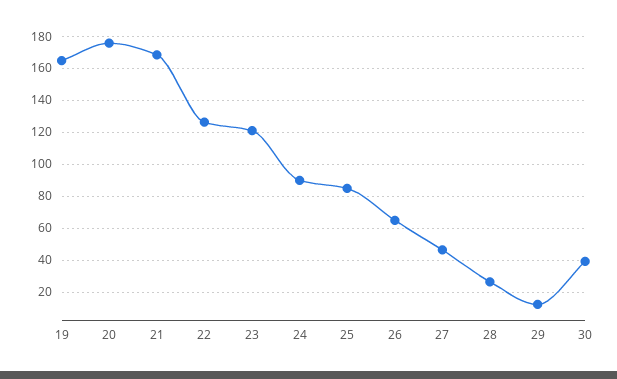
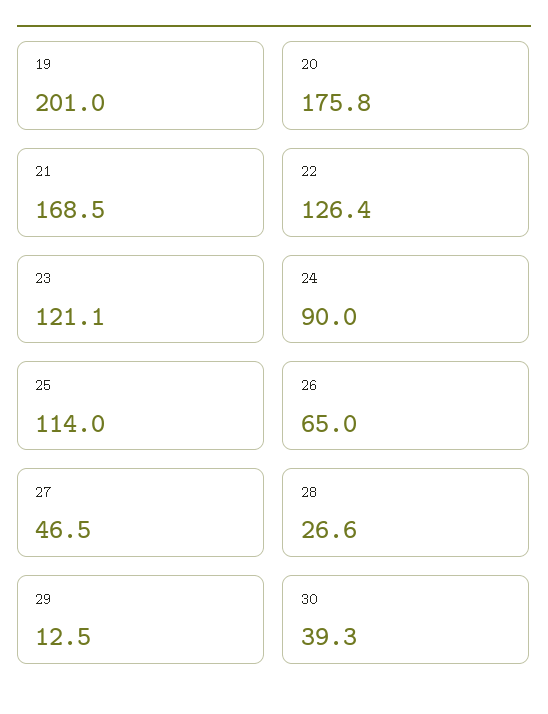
19: 165 -> 201
25: 85 -> 114

